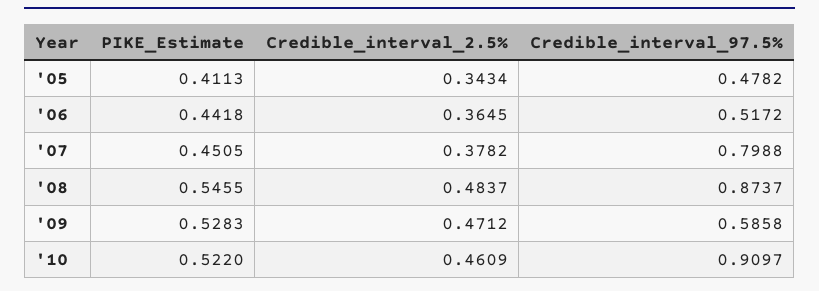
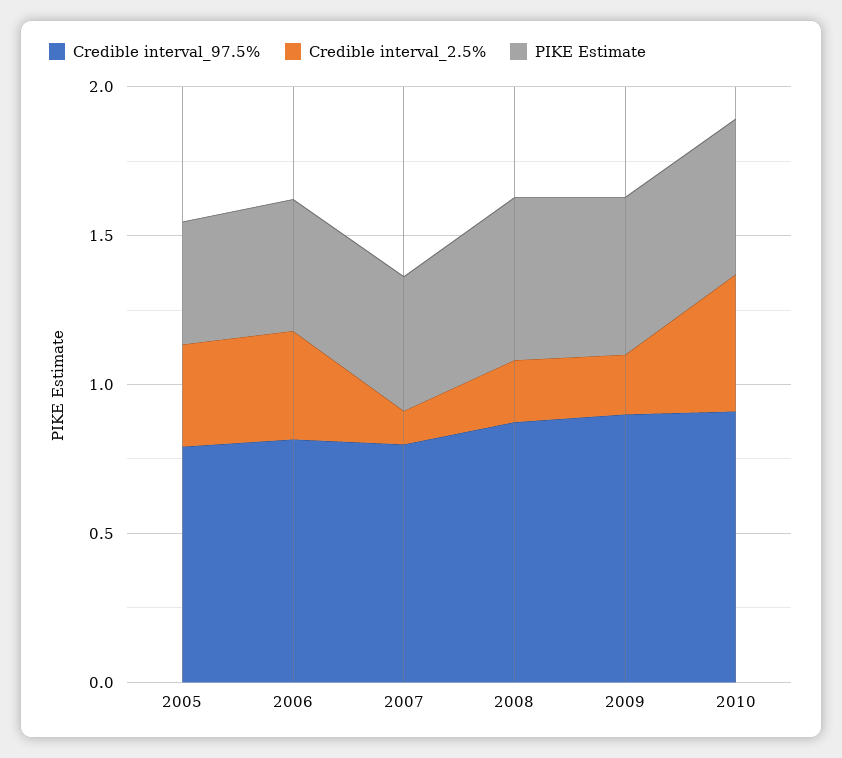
Credible_interval_97.5%, '05: 0.4782 -> 0.8
Credible_interval_97.5%, '06: 0.5172 -> 0.8
Credible_interval_2.5%, '07: 0.3782 -> 0.1
Credible_interval_2.5%, '08: 0.4837 -> 0.2
Credible_interval_2.5%, '09: 0.4712 -> 0.2
Credible_interval_97.5%, '09: 0.5858 -> 0.9

